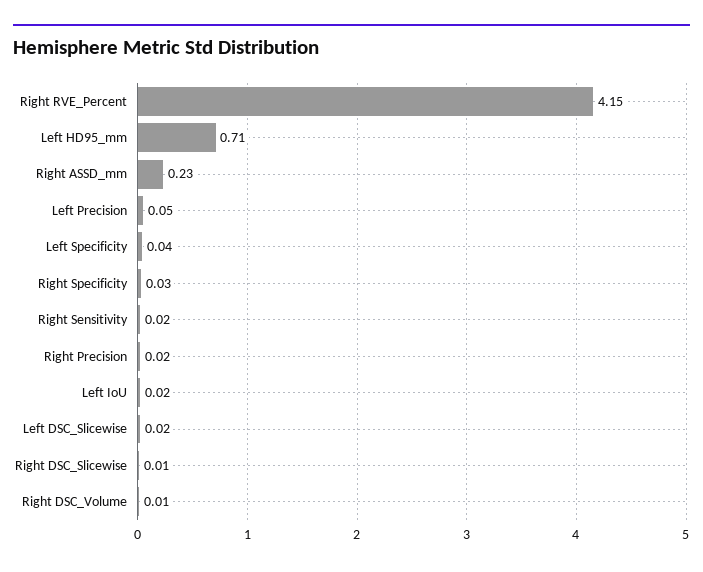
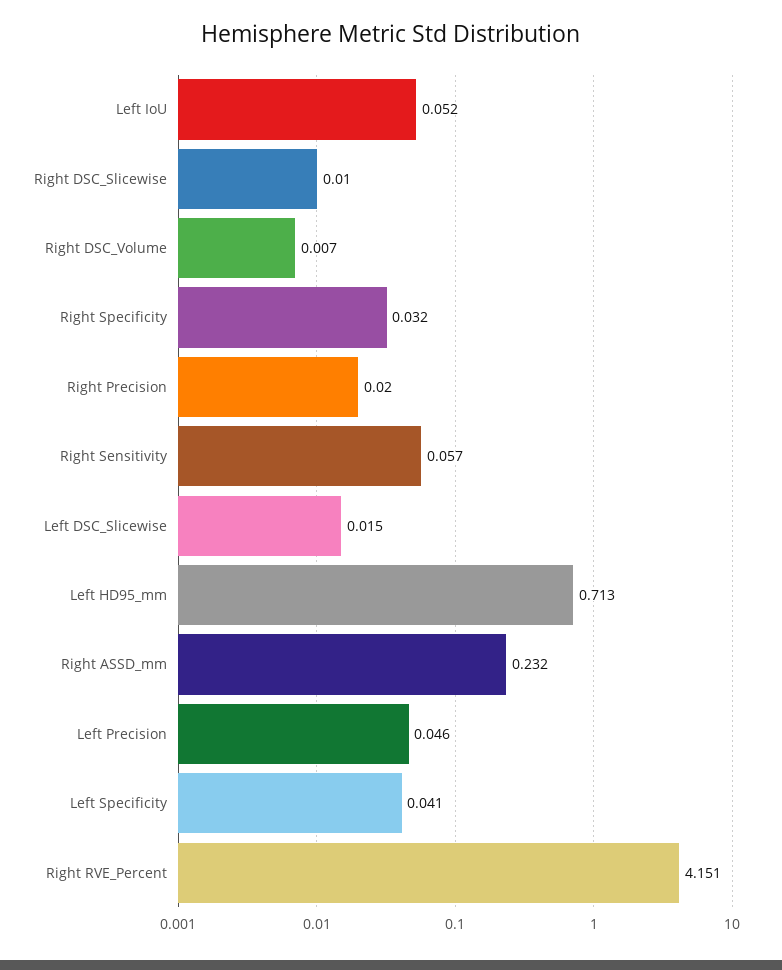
Right Sensitivity: 0.02 -> 0.057
Left IoU: 0.02 -> 0.052

